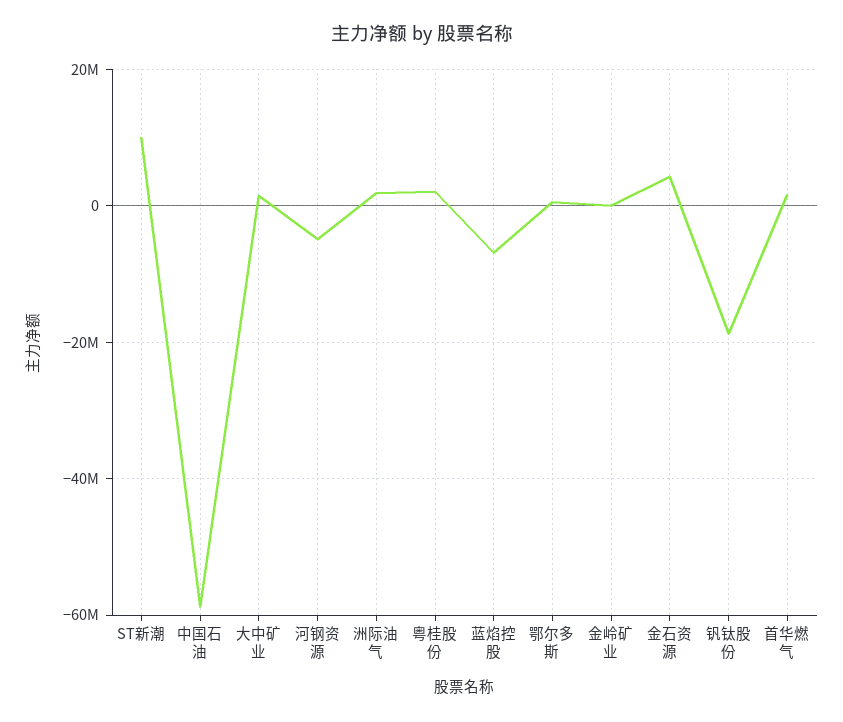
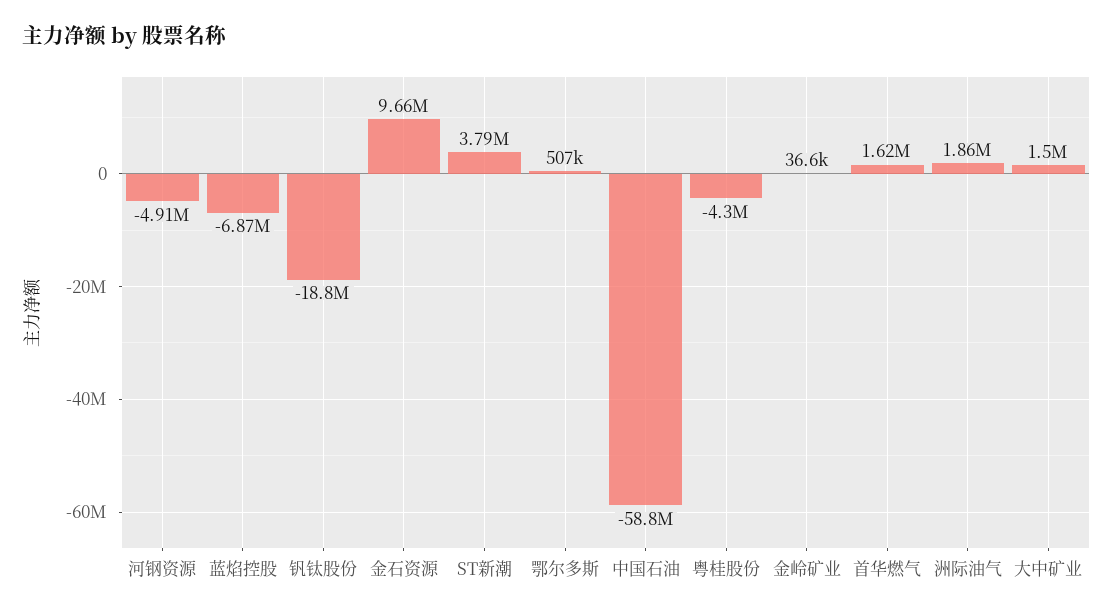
ST新潮: 10000000 -> 3790000
粤桂股份: 2000000 -> -4300000
金石资源: 4000000 -> 9660000

